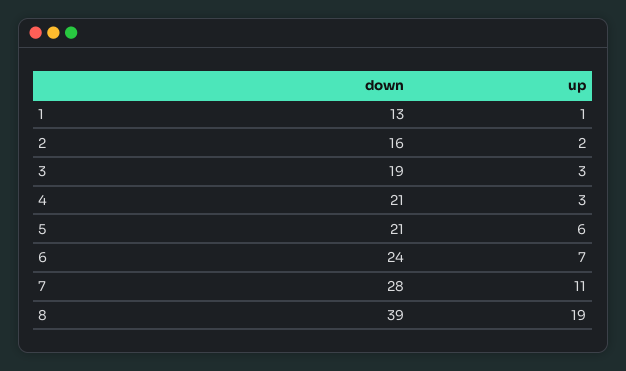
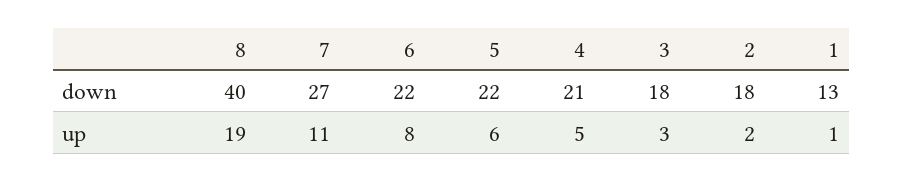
down, 2: 16 -> 18
down, 3: 19 -> 18
up, 4: 3 -> 5
down, 5: 21 -> 22
down, 6: 24 -> 22
up, 6: 7 -> 8
down, 7: 28 -> 27
down, 8: 39 -> 40

